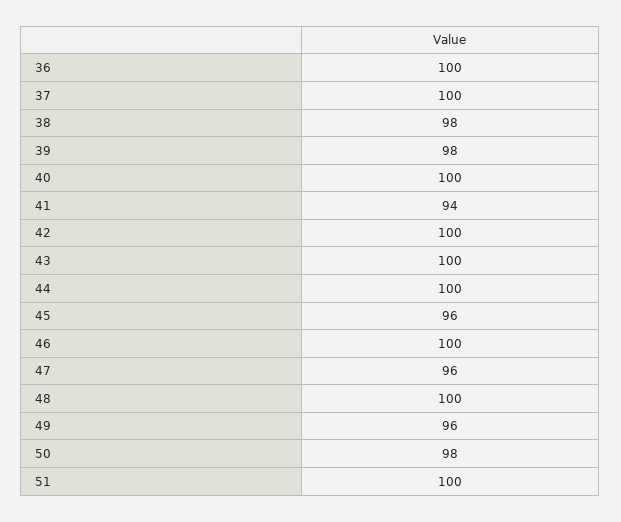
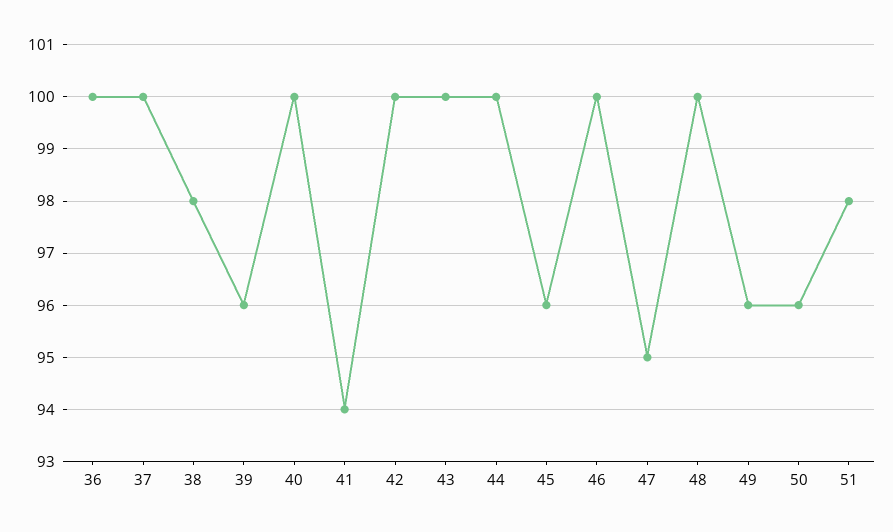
39: 98 -> 96
47: 96 -> 95
50: 98 -> 96
51: 100 -> 98

